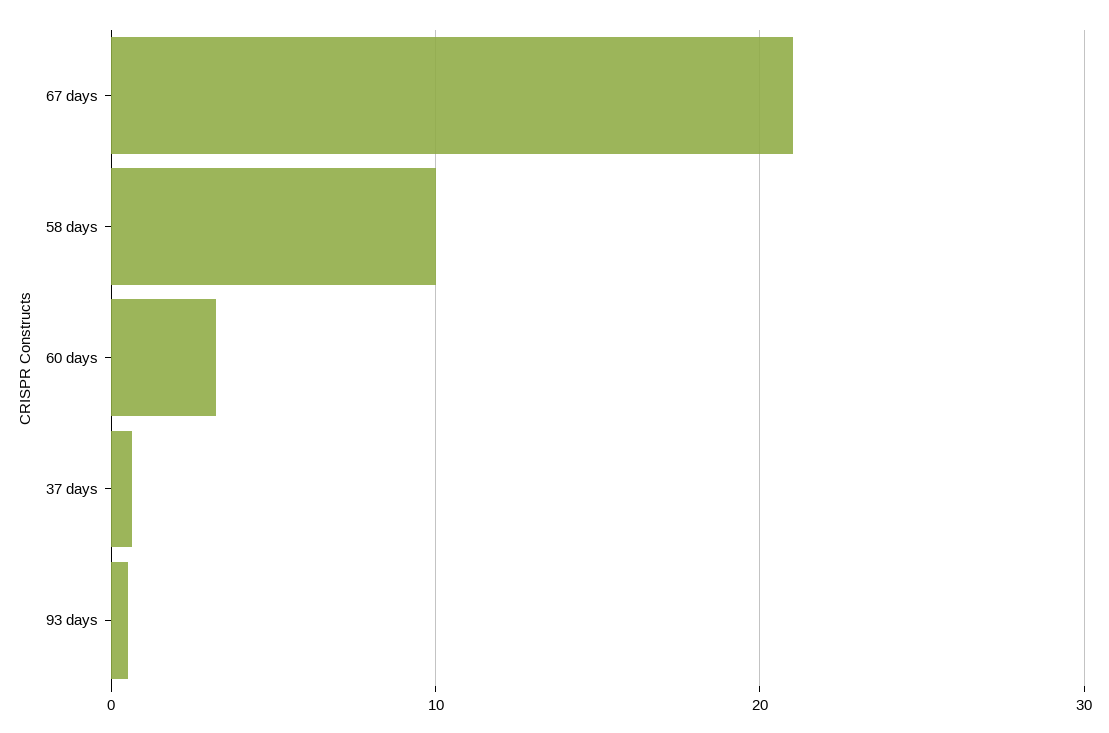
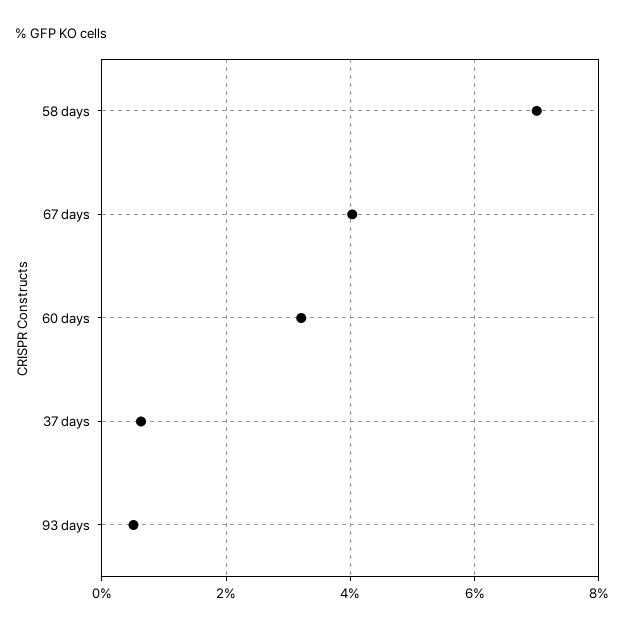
67 days: 21 -> 4
58 days: 10 -> 7

